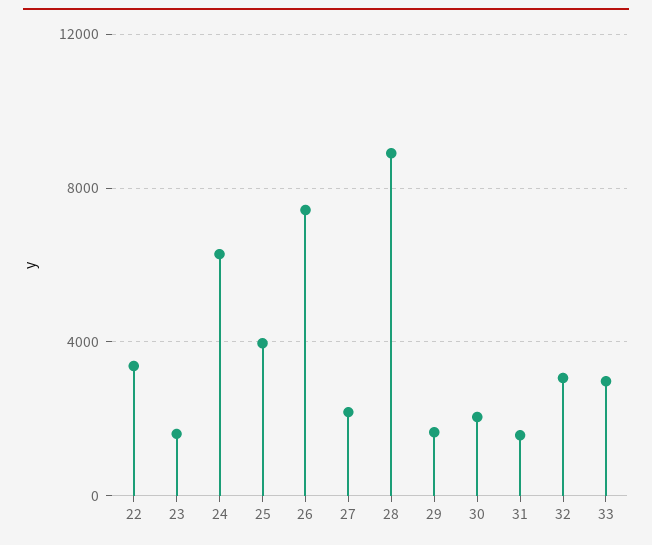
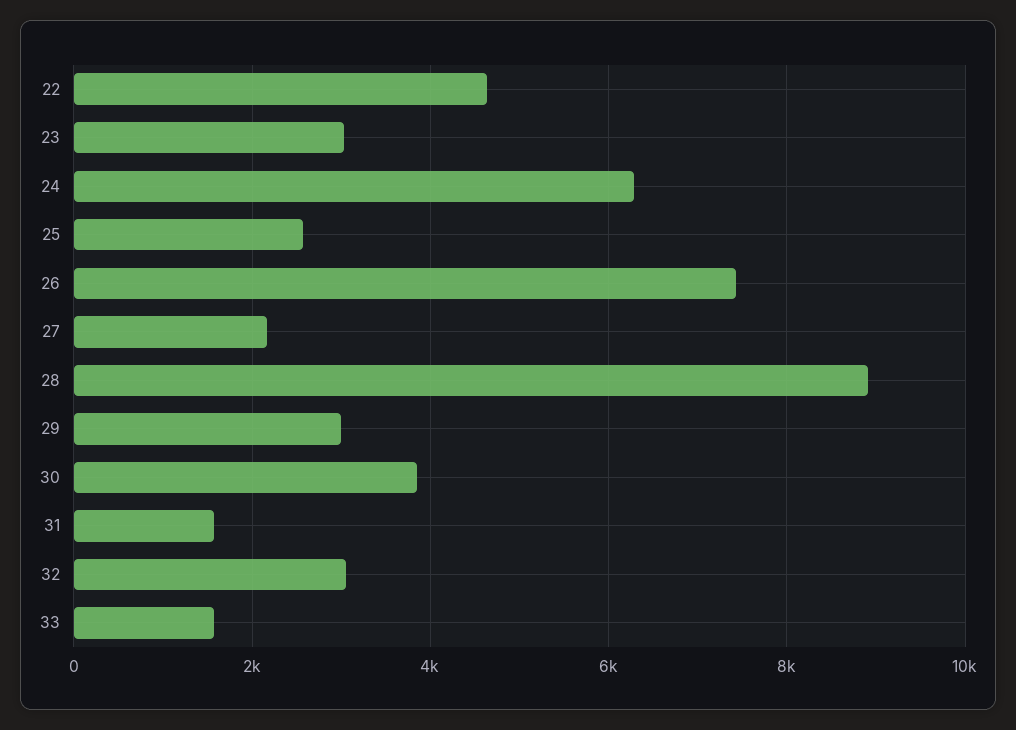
22: 3500 -> 4600
23: 1500 -> 3000
25: 4000 -> 2600
29: 1500 -> 3000
30: 2000 -> 3800
33: 3000 -> 1600

